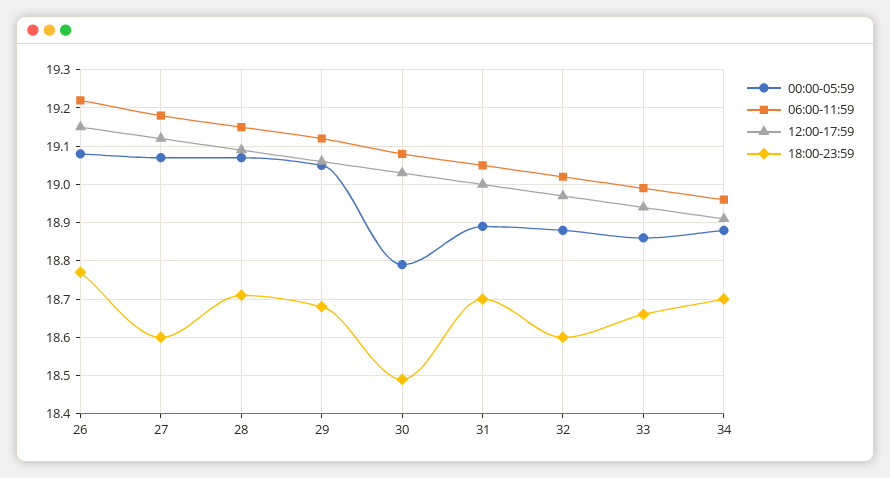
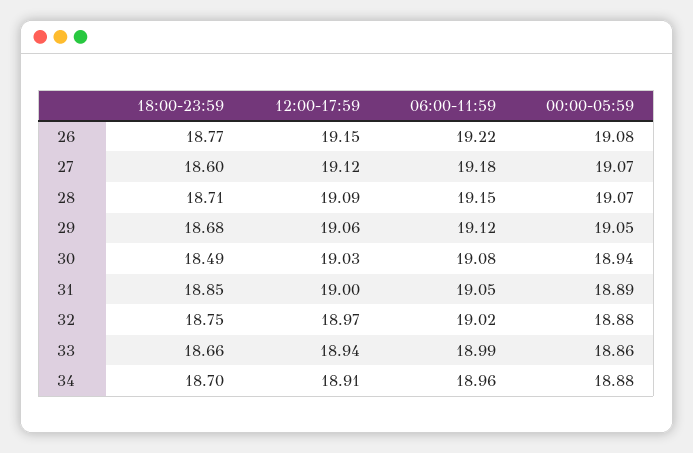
00:00-05:59, 30: 18.8 -> 18.94
18:00-23:59, 31: 18.7 -> 18.85
18:00-23:59, 32: 18.6 -> 18.75

